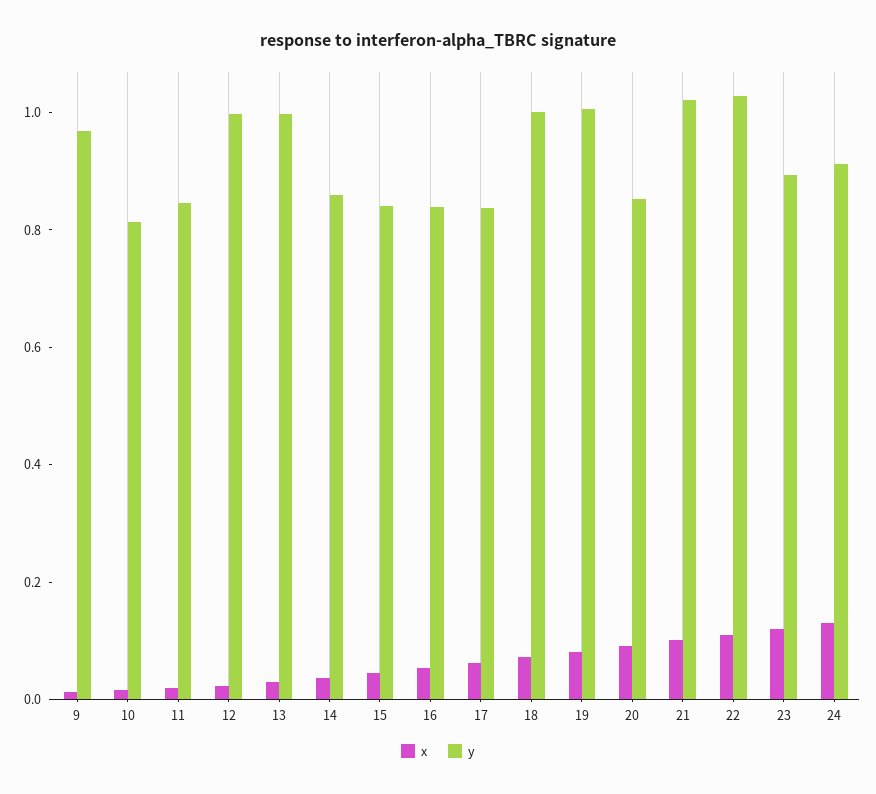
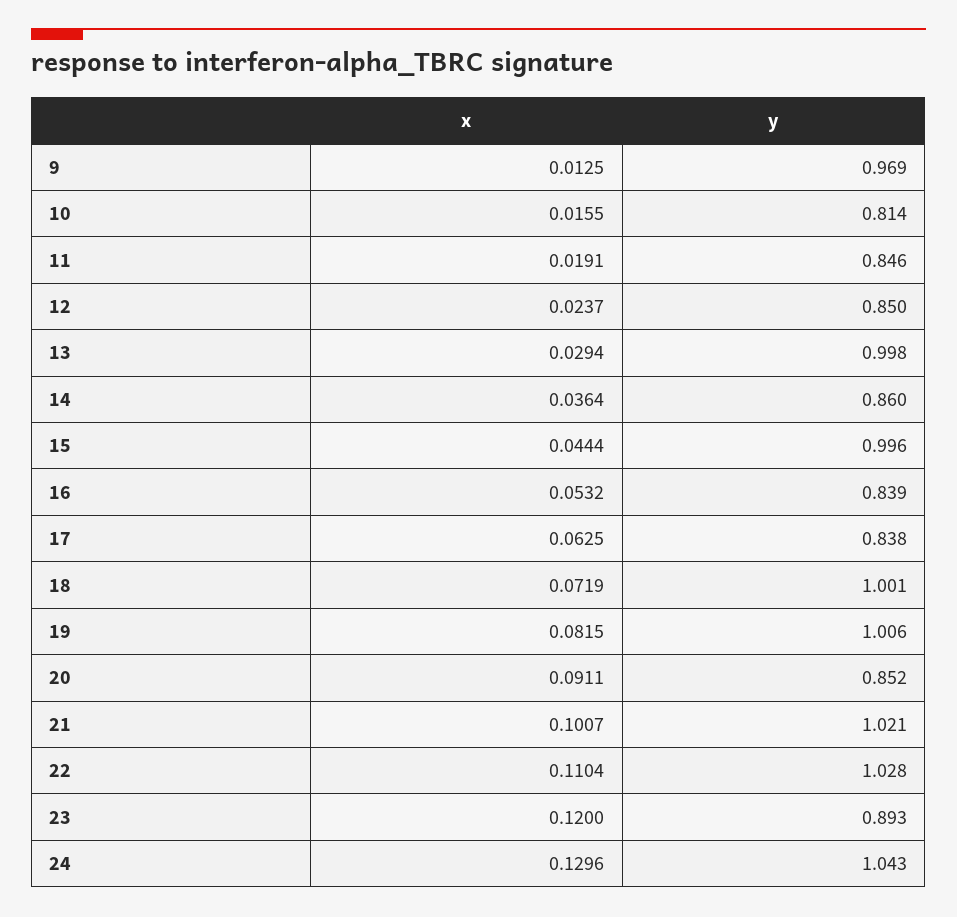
y, 12: 1 -> 0.85
y, 15: 0.85 -> 0.996
y, 24: 0.9 -> 1.043

